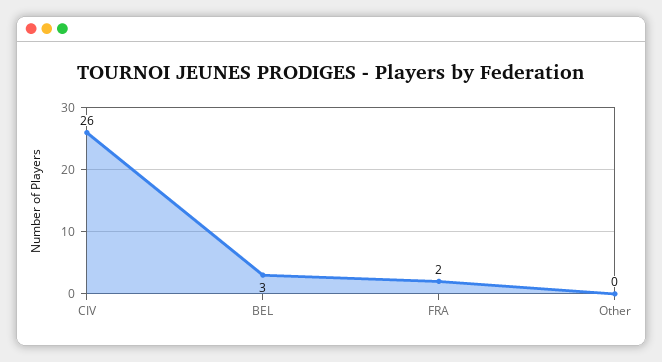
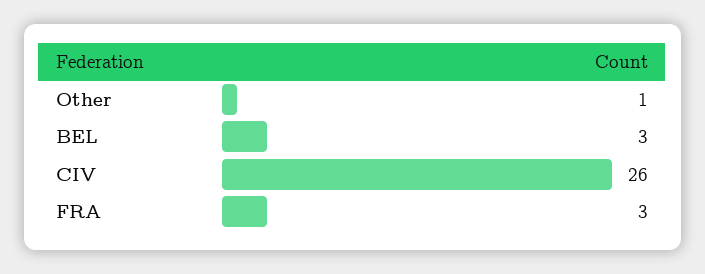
FRA: 2 -> 3
Other: 0 -> 1

